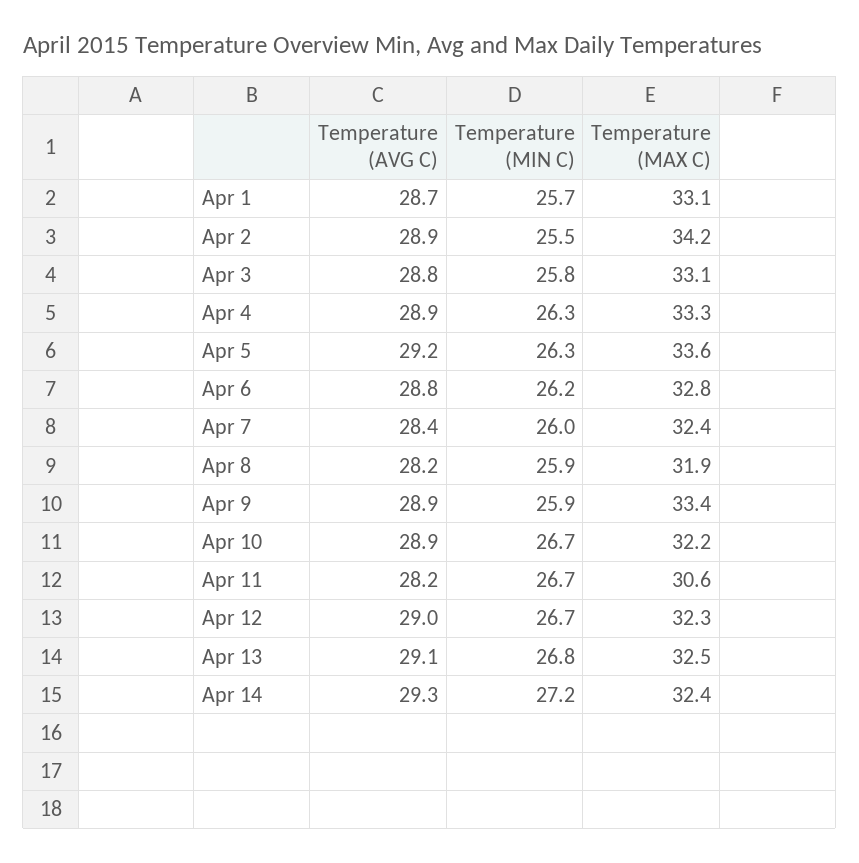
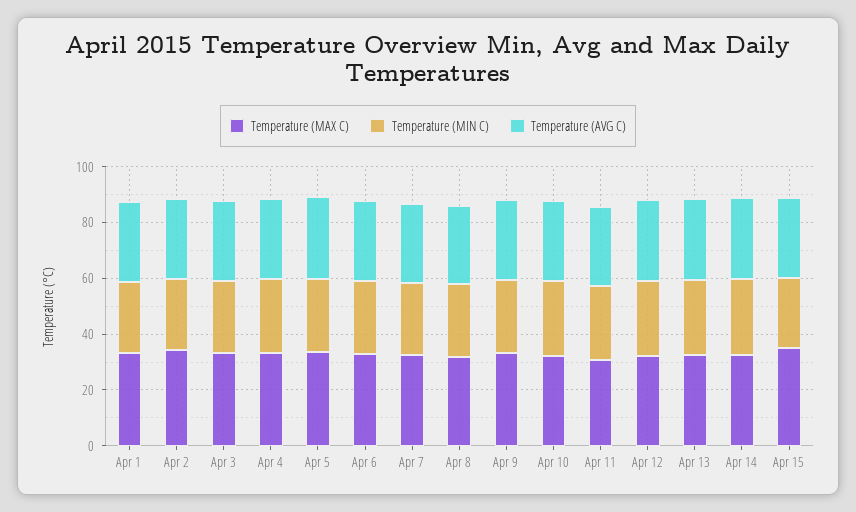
Temperature (MAX C), Apr 15: none -> 35
Temperature (MIN C), Apr 15: none -> 25
Temperature (AVG C), Apr 15: none -> 30

